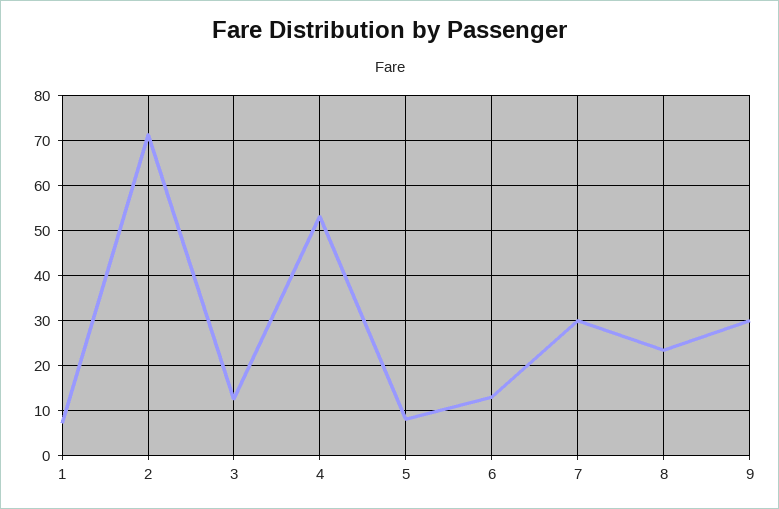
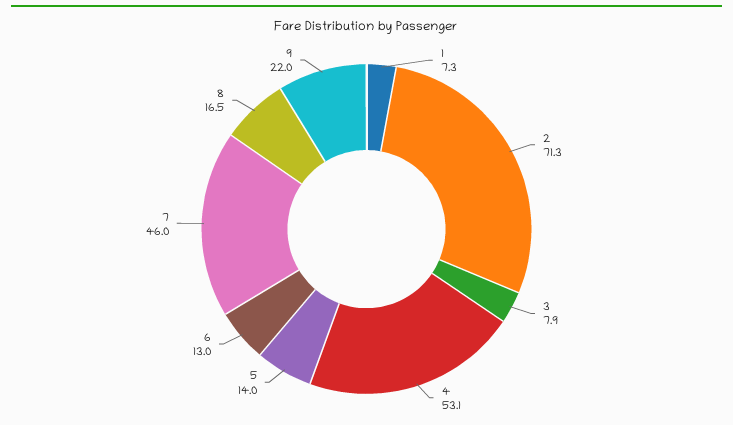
3: 12 -> 7.9
5: 8 -> 14
7: 30 -> 46
8: 24 -> 16.5
9: 30 -> 22

